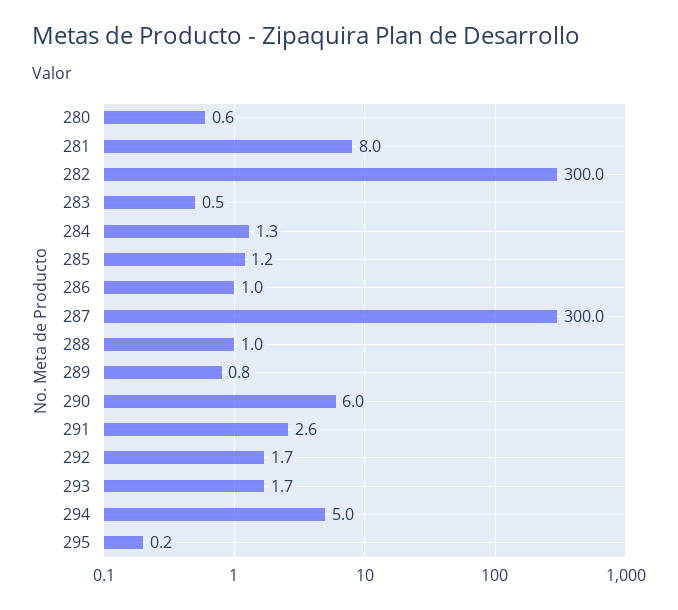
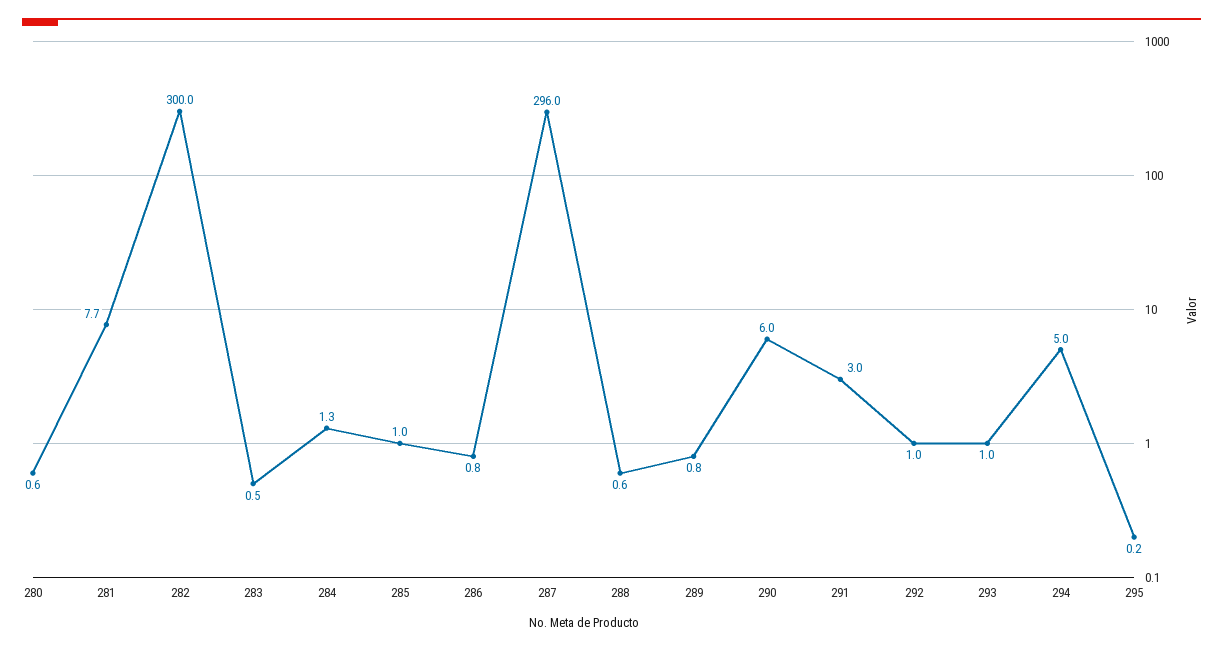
281: 8 -> 7.7
285: 1.2 -> 1
286: 1 -> 0.8
287: 300 -> 296
288: 1 -> 0.6
291: 2.6 -> 3
292: 1.7 -> 1
293: 1.7 -> 1

